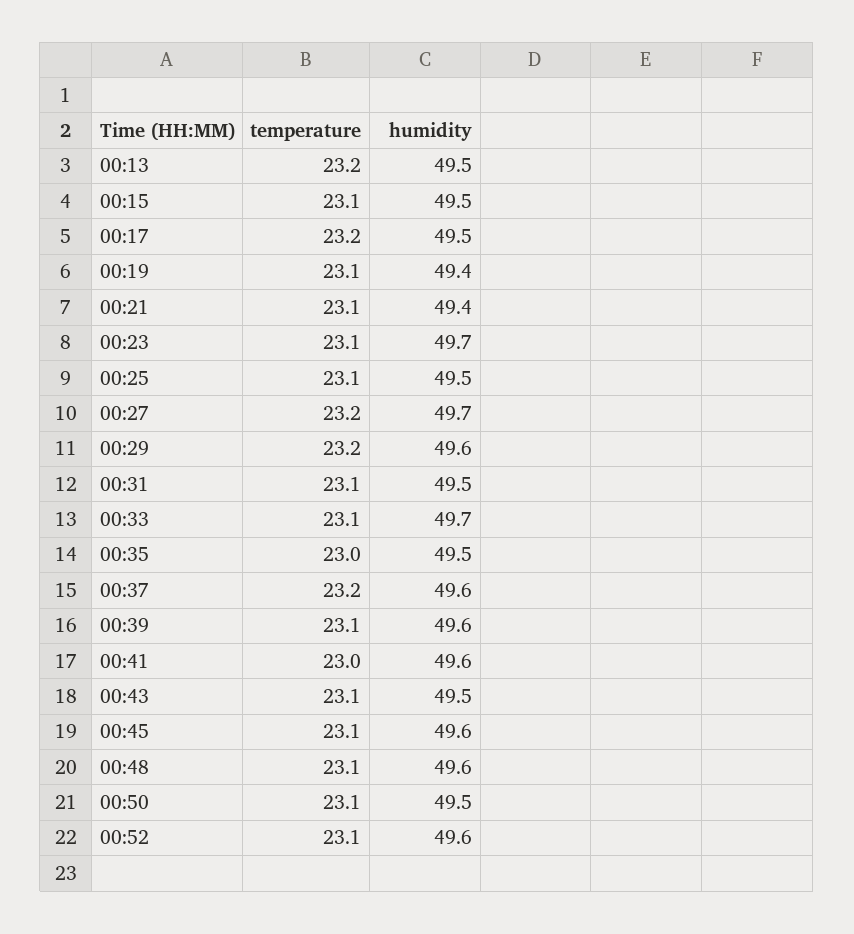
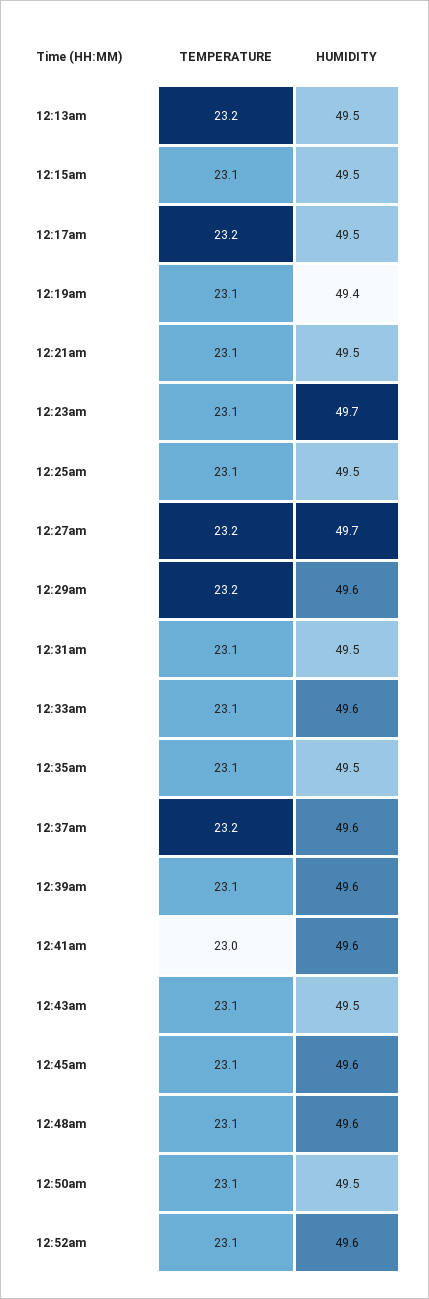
humidity, 00:21: 49.4 -> 49.5
humidity, 00:33: 49.7 -> 49.6
temperature, 00:35: 23 -> 23.1

